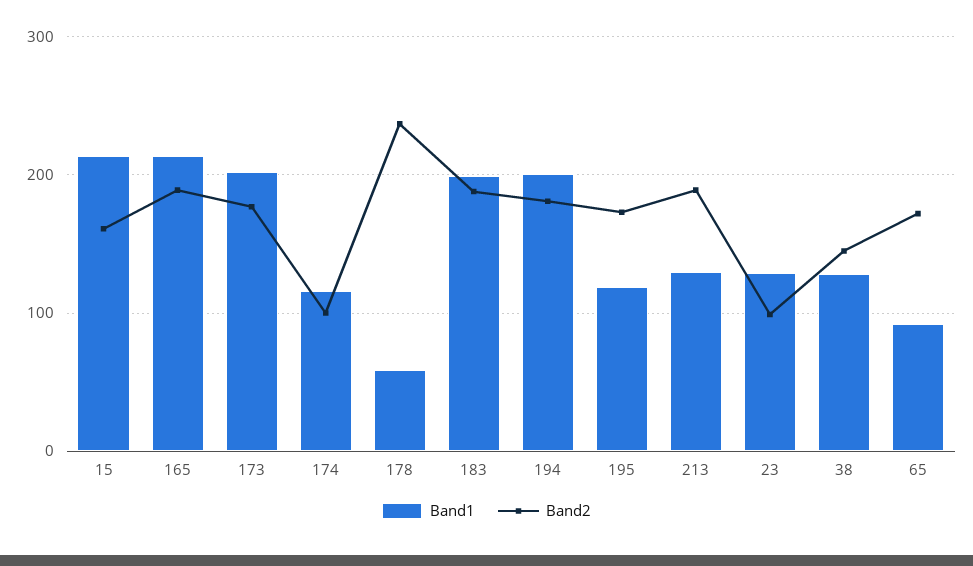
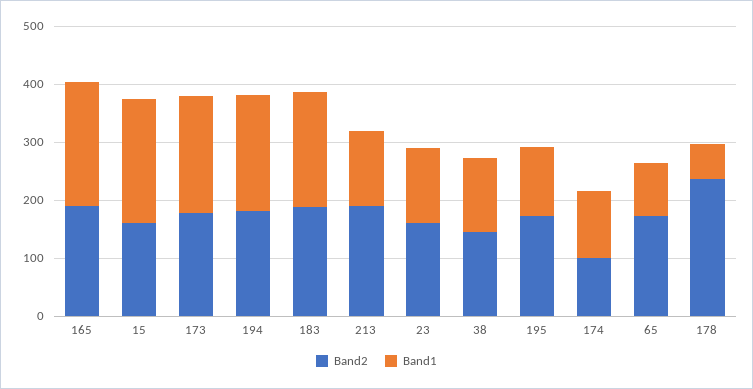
Band2, 23: 100 -> 160

